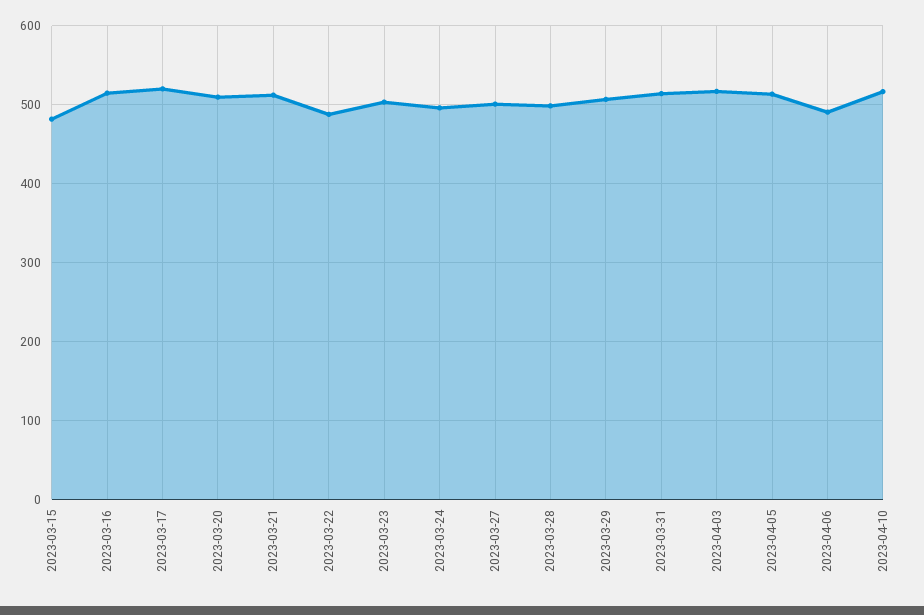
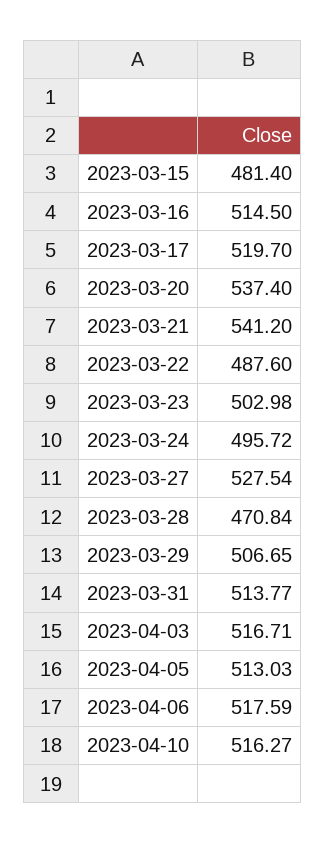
2023-03-20: 510 -> 537.4
2023-03-21: 510 -> 541.2
2023-03-27: 500 -> 527.54
2023-03-28: 500 -> 470.84
2023-04-06: 490 -> 517.59

